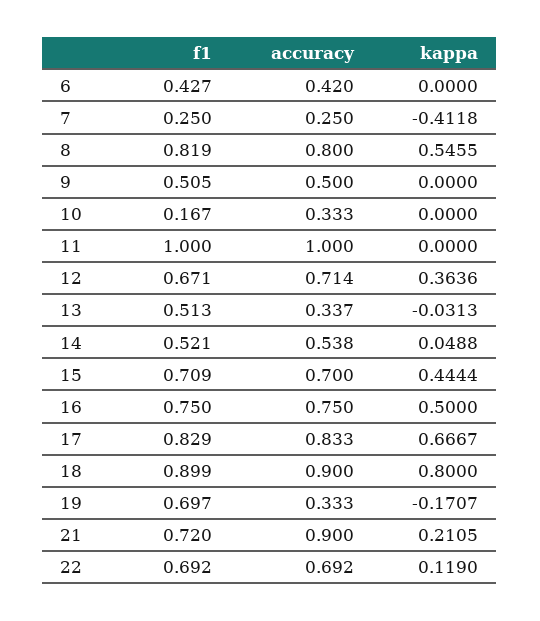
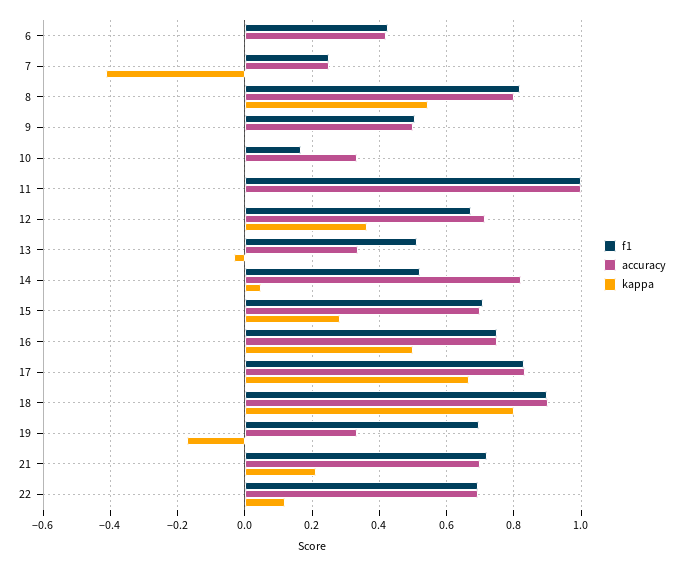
accuracy, 14: 0.538 -> 0.82
kappa, 15: 0.4444 -> 0.28
accuracy, 21: 0.9 -> 0.7

